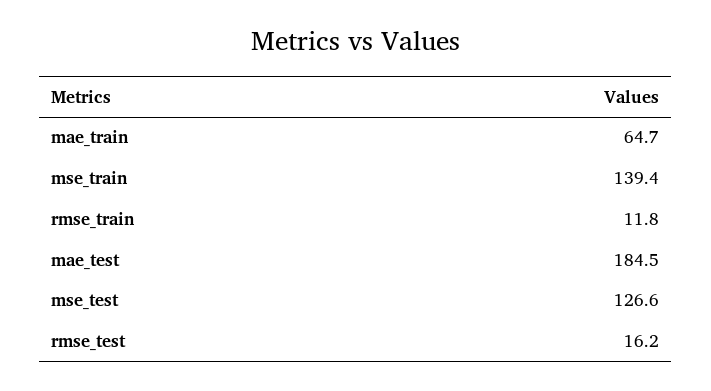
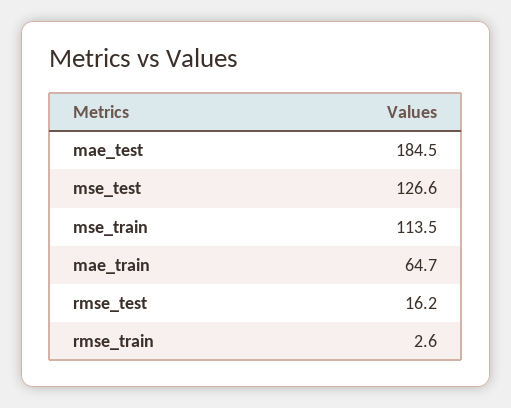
mse_train: 139.4 -> 113.5
rmse_train: 11.8 -> 2.6

